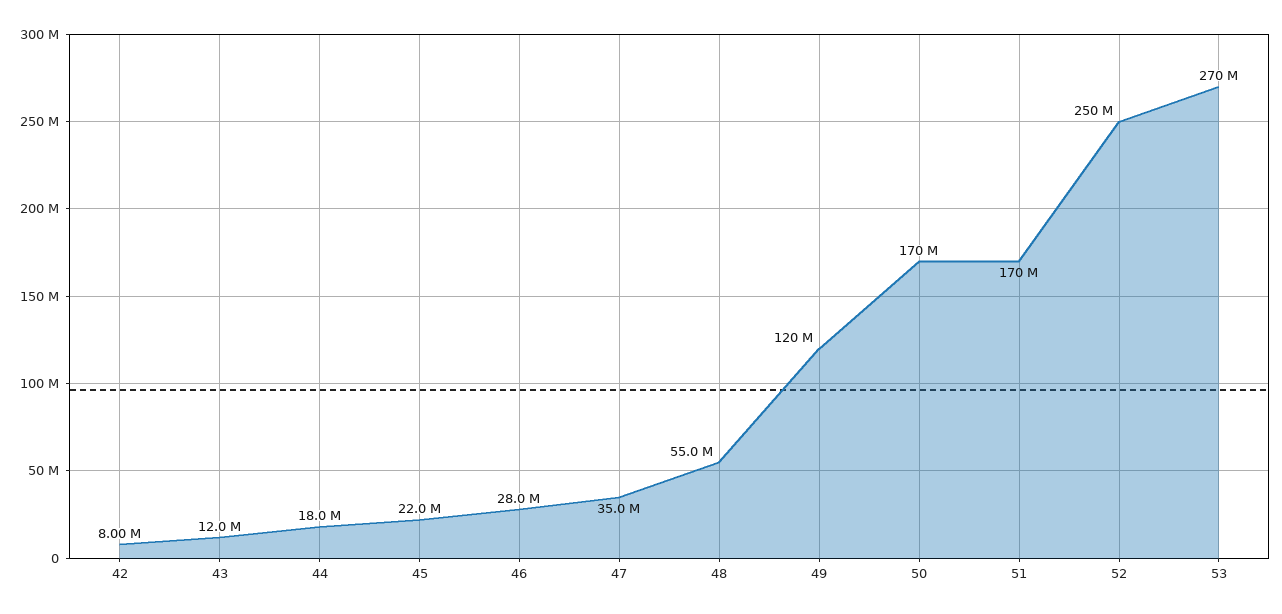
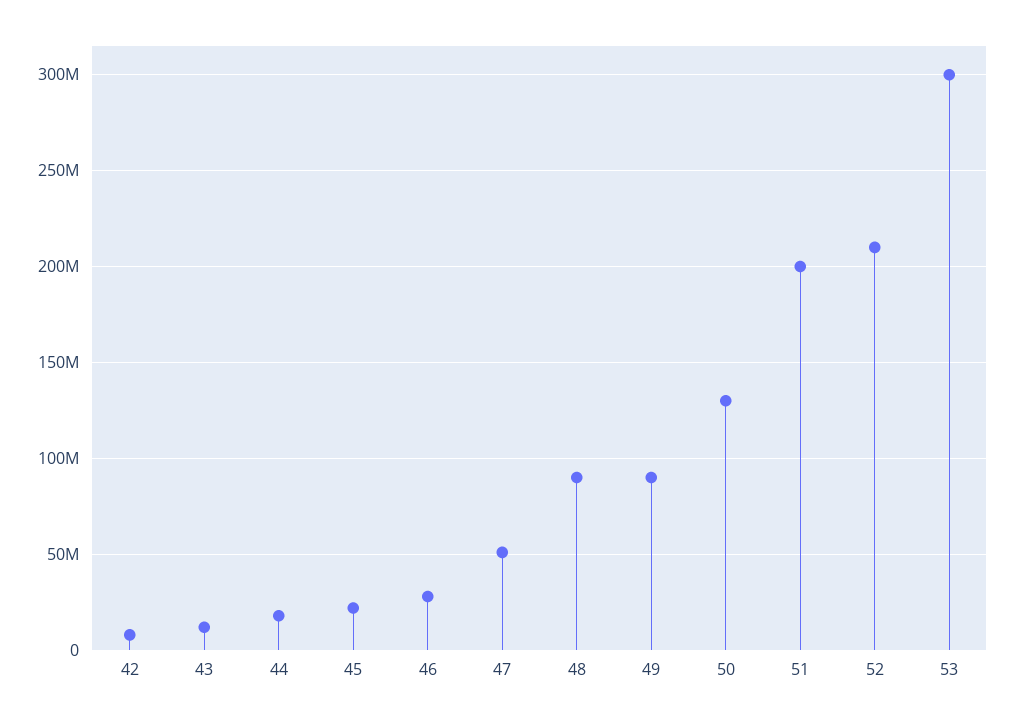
47: 35000000 -> 50000000
48: 55000000 -> 90000000
49: 120000000 -> 90000000
50: 170000000 -> 130000000
51: 170000000 -> 200000000
52: 250000000 -> 210000000
53: 270000000 -> 300000000

